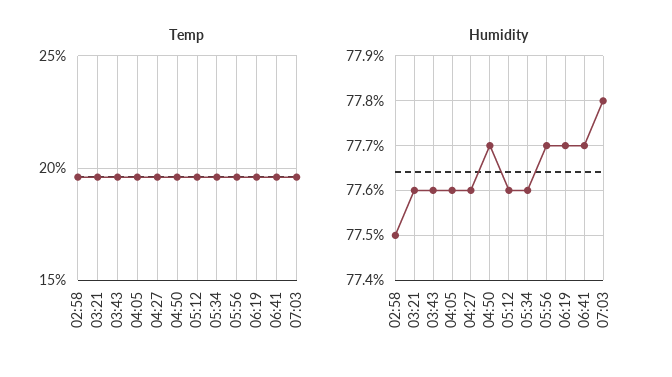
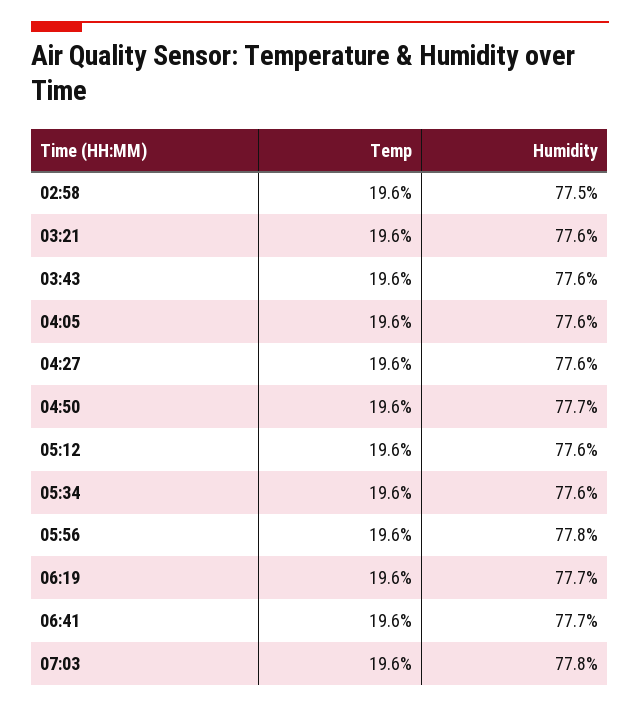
Humidity, 05:56: 77.7 -> 77.8

